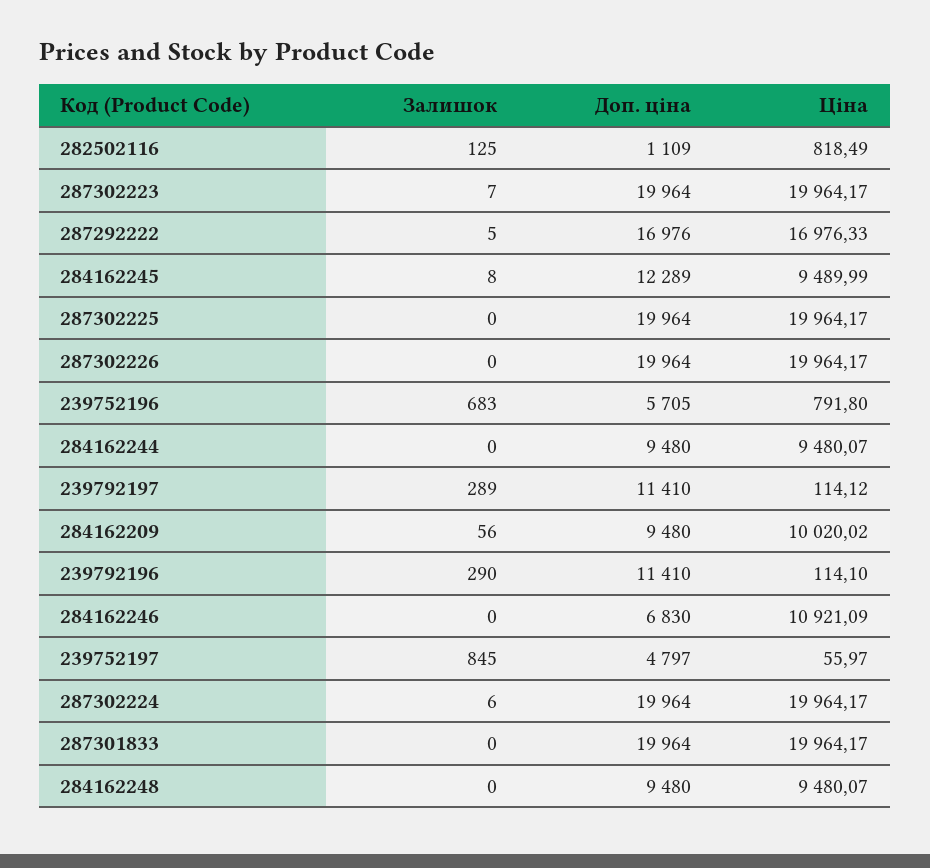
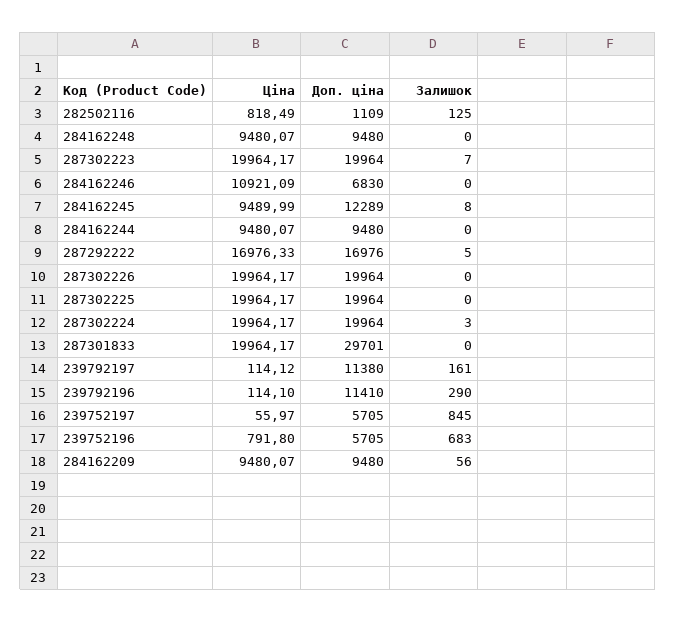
Залишок, 239792197: 289 -> 161
Доп. ціна, 239792197: 11410 -> 11380
Ціна, 284162209: 10020.02 -> 9480.07
Доп. ціна, 239752197: 4797 -> 5705
Залишок, 287302224: 6 -> 3
Доп. ціна, 287301833: 19964 -> 29701

